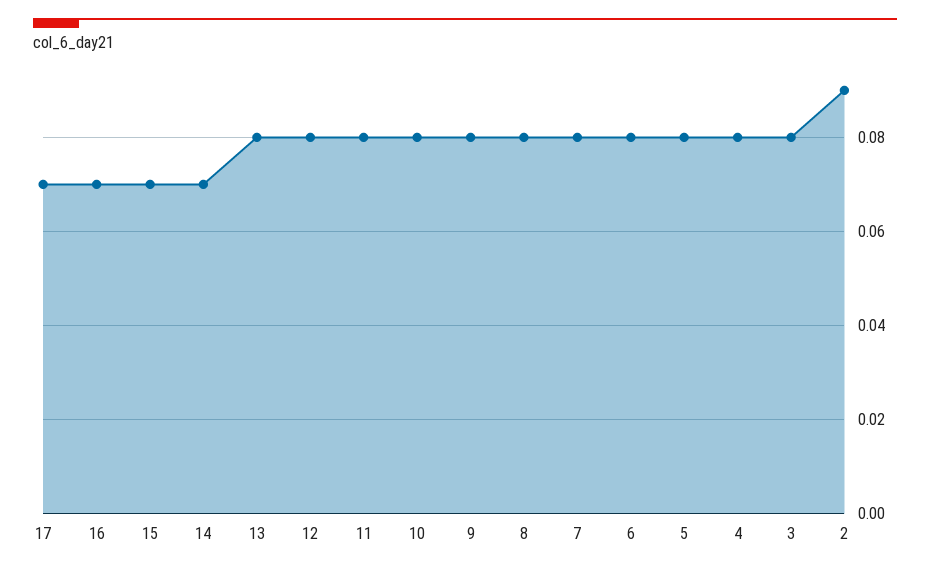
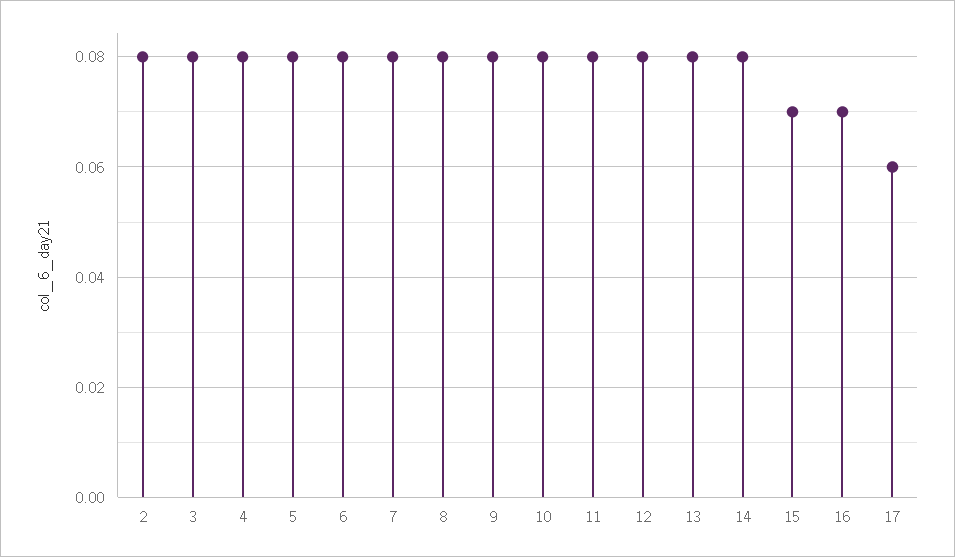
17: 0.07 -> 0.06
14: 0.07 -> 0.08
2: 0.09 -> 0.08

